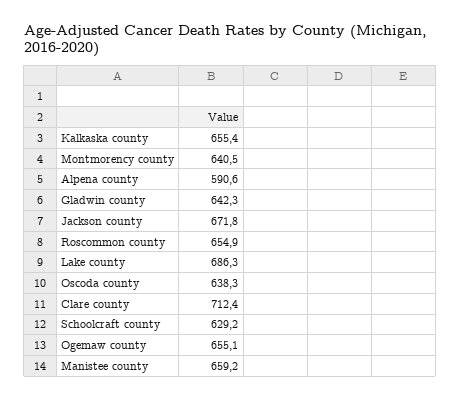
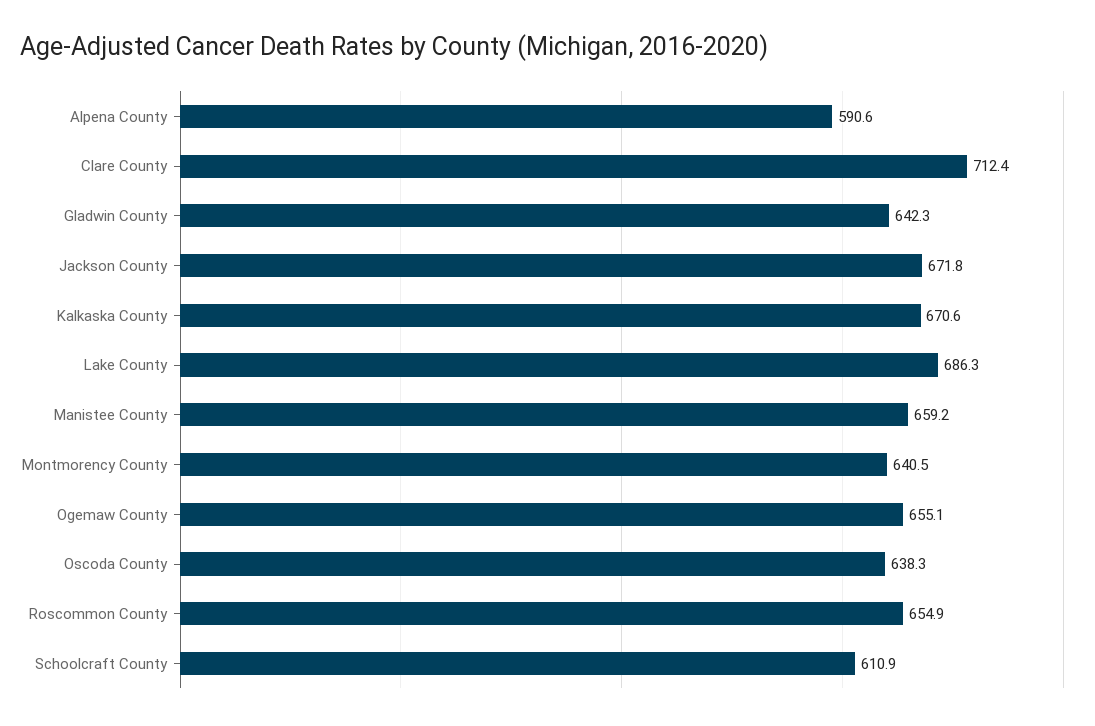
Kalkaska county: 655.4 -> 670.6
Schoolcraft county: 629.2 -> 610.9

